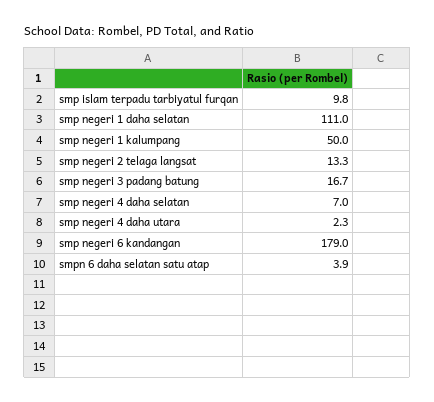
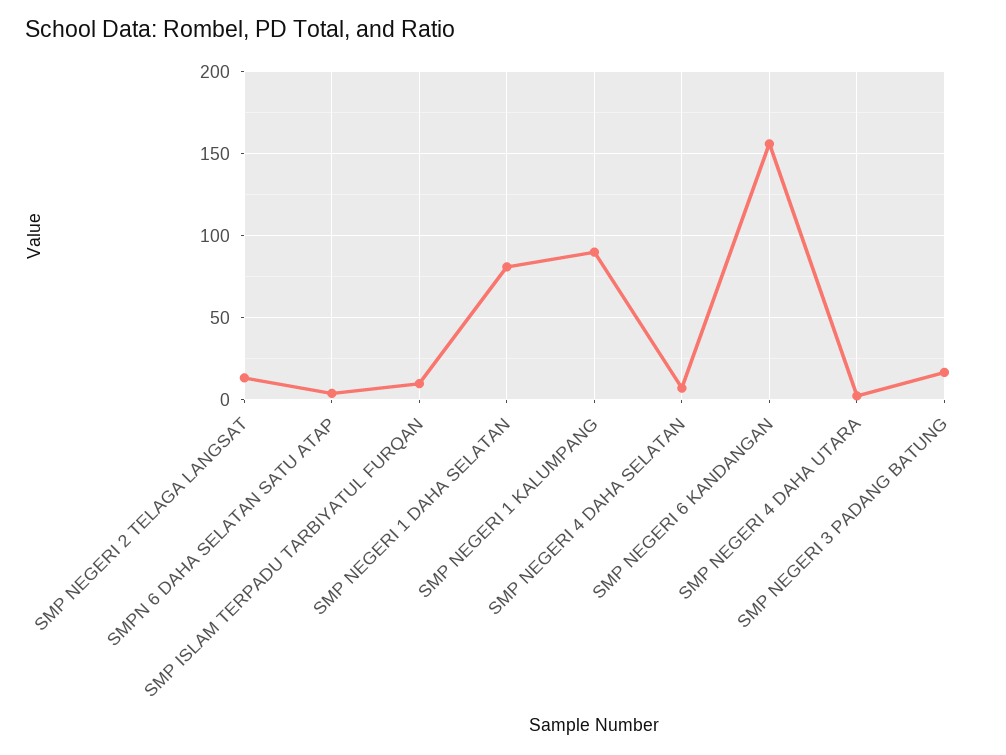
smp negeri 1 daha selatan: 111 -> 80
smp negeri 1 kalumpang: 50 -> 90
smp negeri 6 kandangan: 179 -> 155

